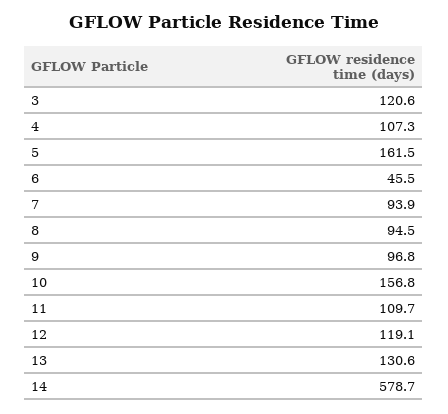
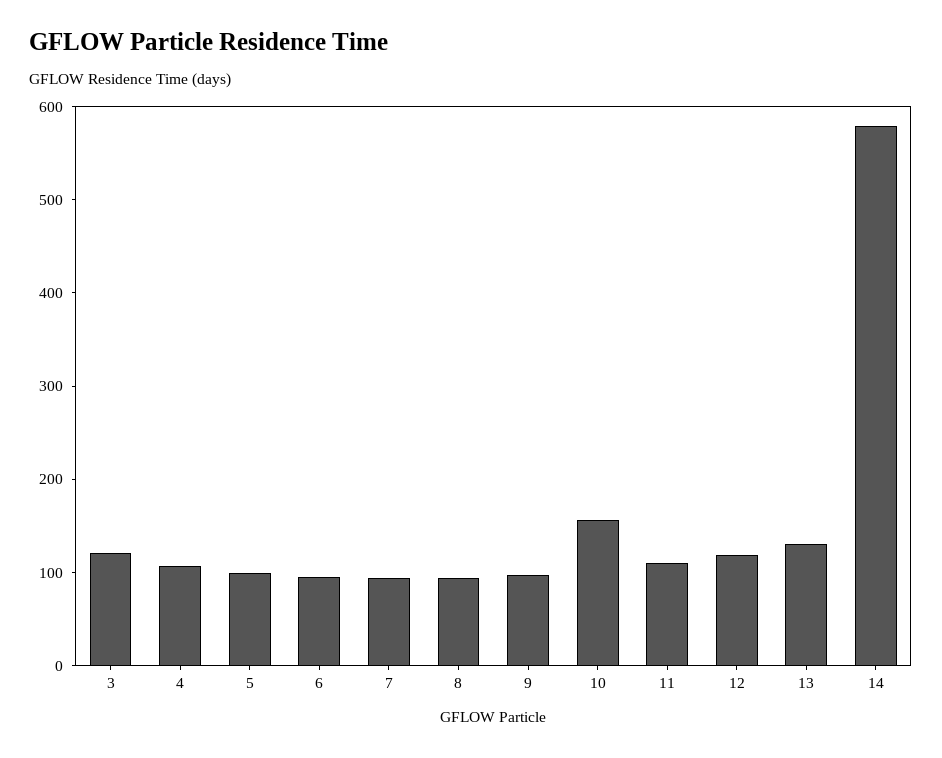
5: 161.5 -> 100
6: 45.5 -> 100

